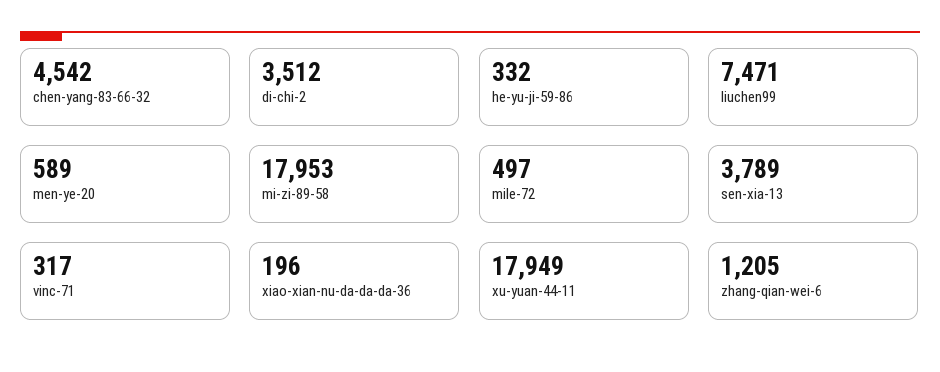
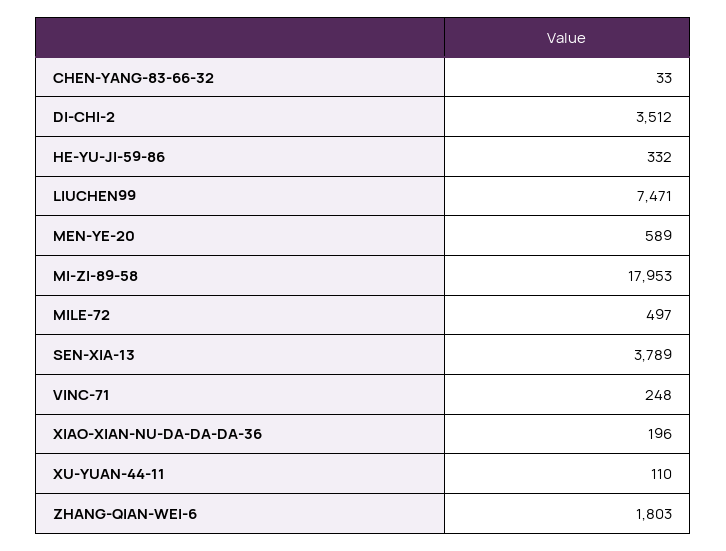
chen-yang-83-66-32: 4542 -> 33
vinc-71: 317 -> 248
xu-yuan-44-11: 17949 -> 110
zhang-qian-wei-6: 1205 -> 1803

